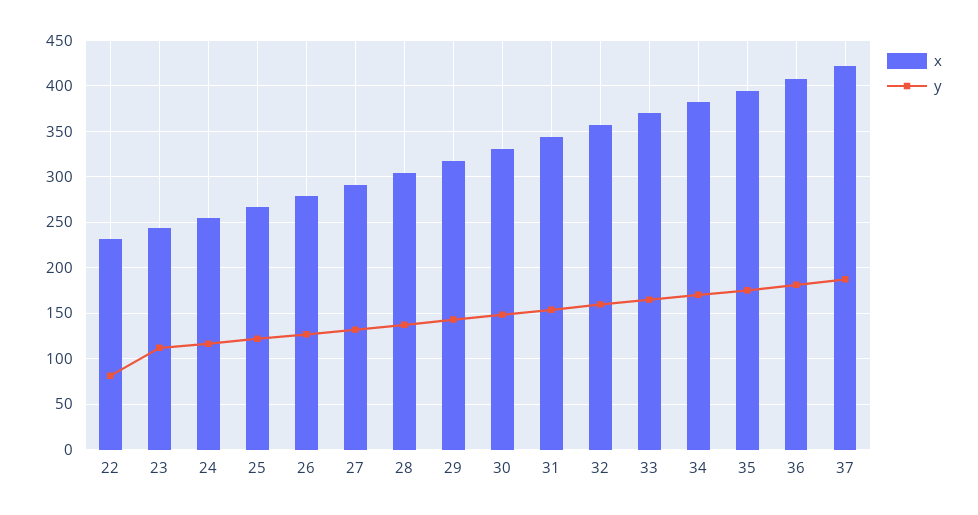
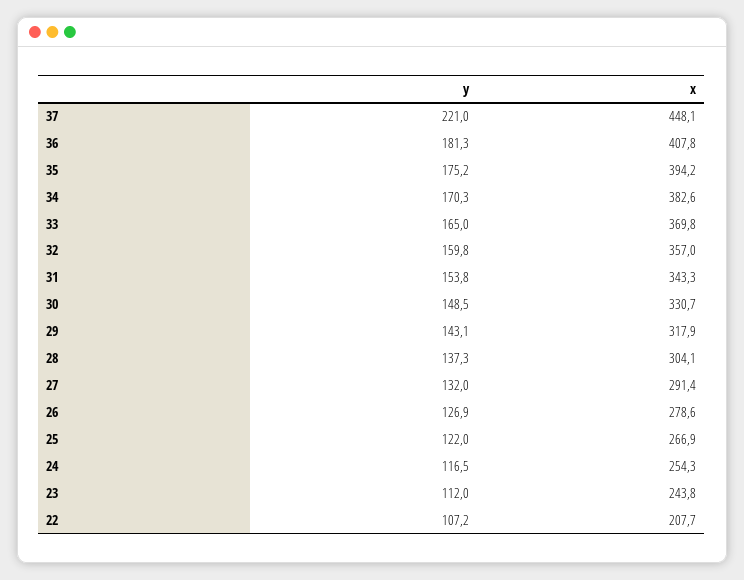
x, 22: 230 -> 207.7
y, 22: 80 -> 107.2
x, 37: 420 -> 448.1
y, 37: 190 -> 221

